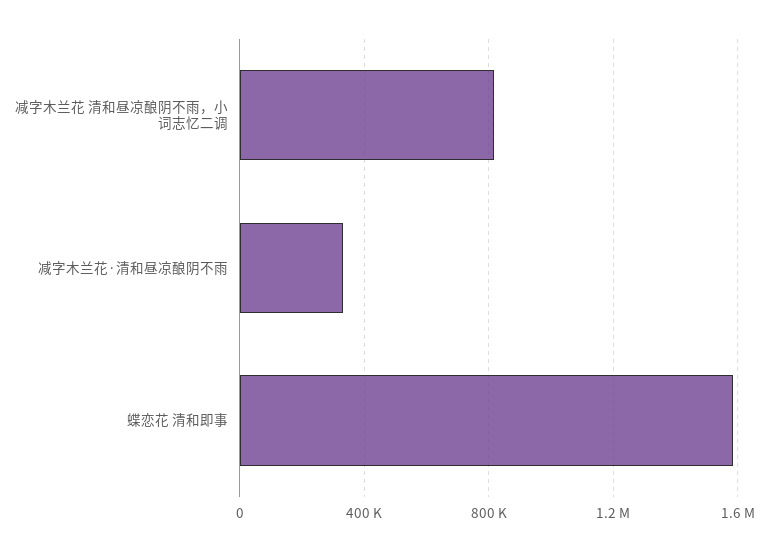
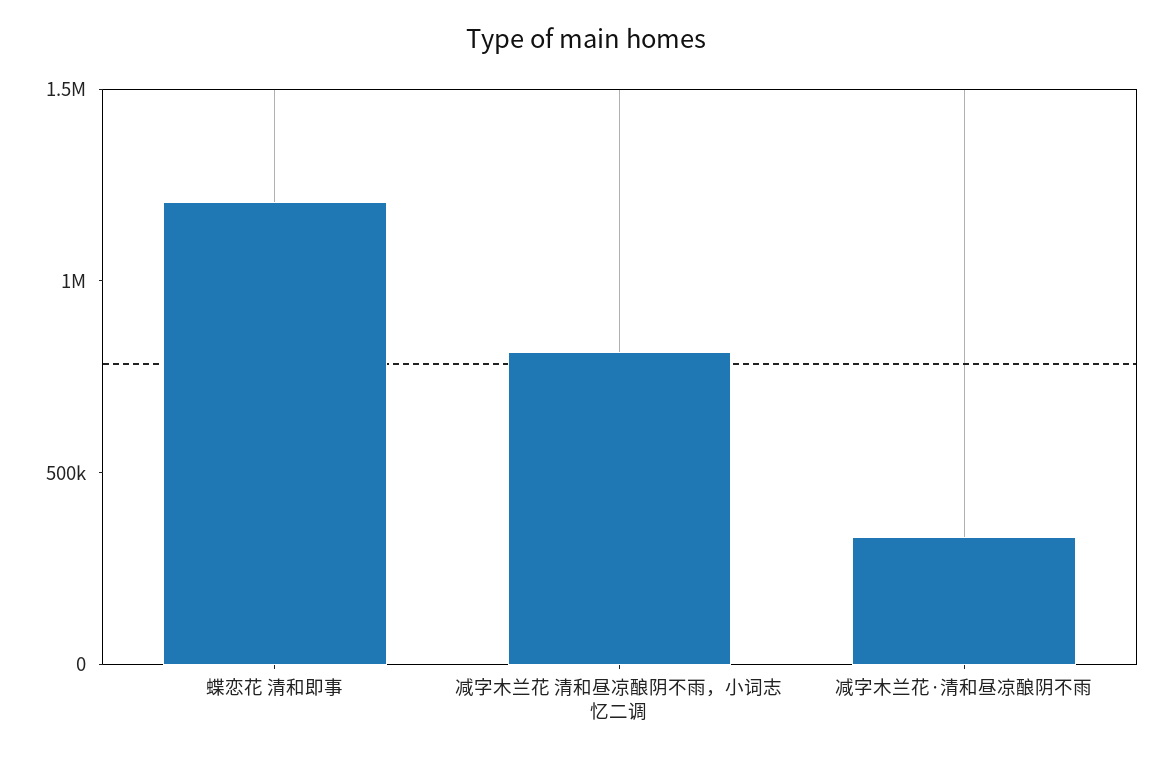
蝶恋花 清和即事: 1600000 -> 1200000

